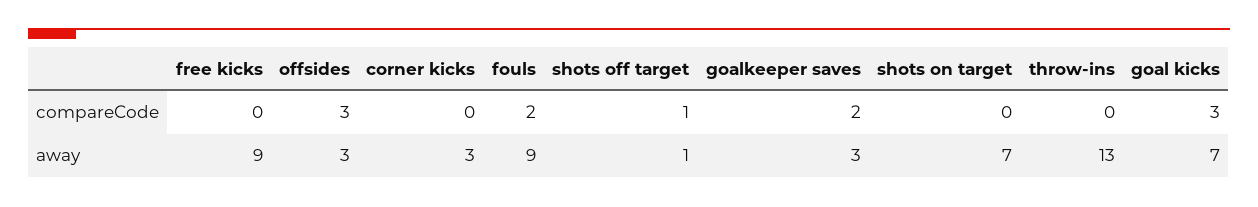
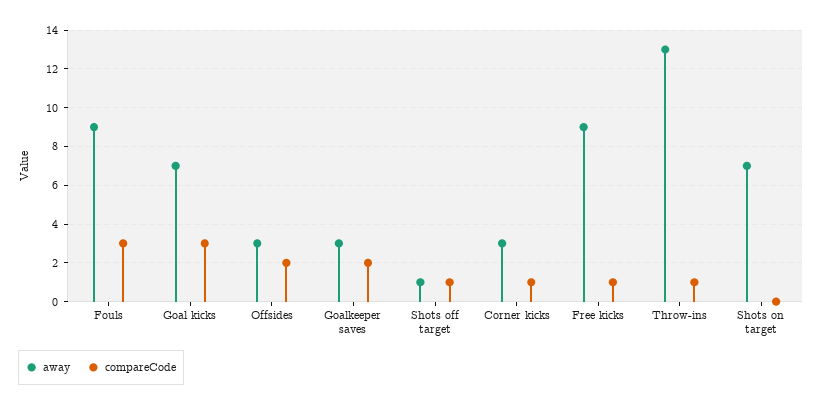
compareCode, free kicks: 0 -> 1
compareCode, offsides: 3 -> 2
compareCode, corner kicks: 0 -> 1
compareCode, fouls: 2 -> 3
compareCode, throw-ins: 0 -> 1

